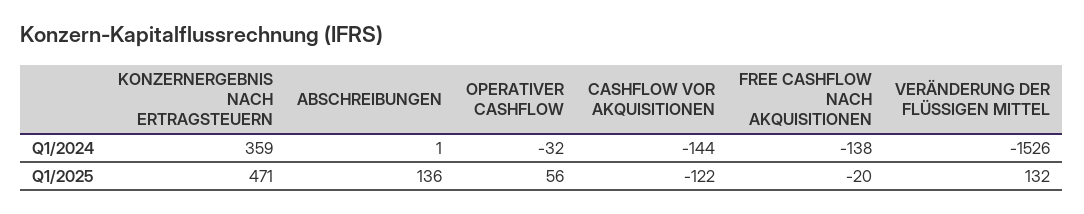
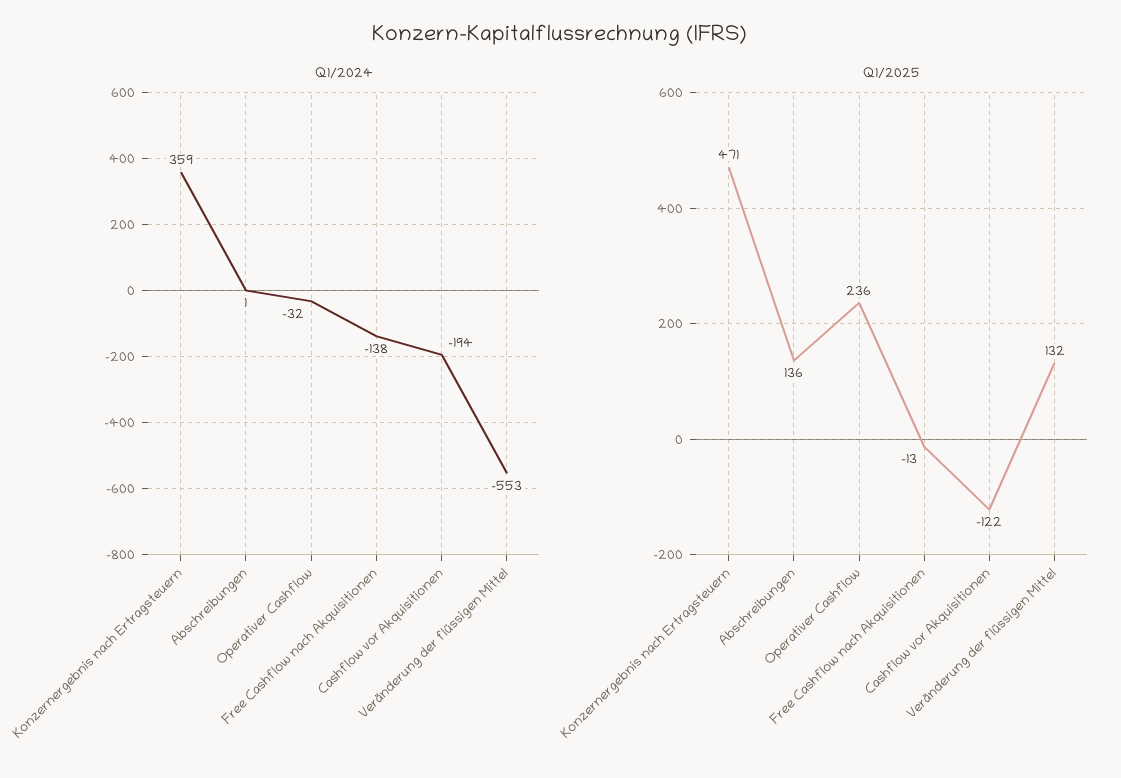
Q1/2024, CASHFLOW VOR AKQUISITIONEN: -144 -> -194
Q1/2024, VERÄNDERUNG DER FLÜSSIGEN MITTEL: -1526 -> -553
Q1/2025, OPERATIVER CASHFLOW: 56 -> 236
Q1/2025, FREE CASHFLOW NACH AKQUISITIONEN: -20 -> -13

